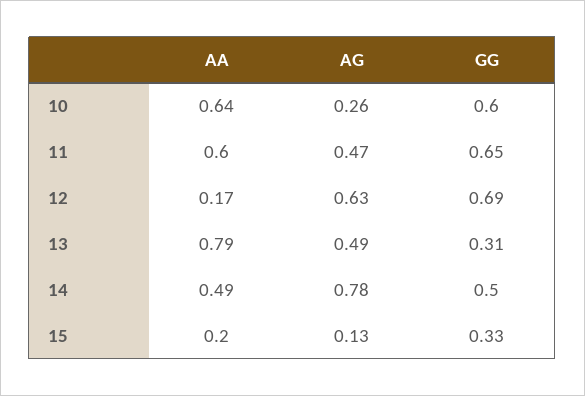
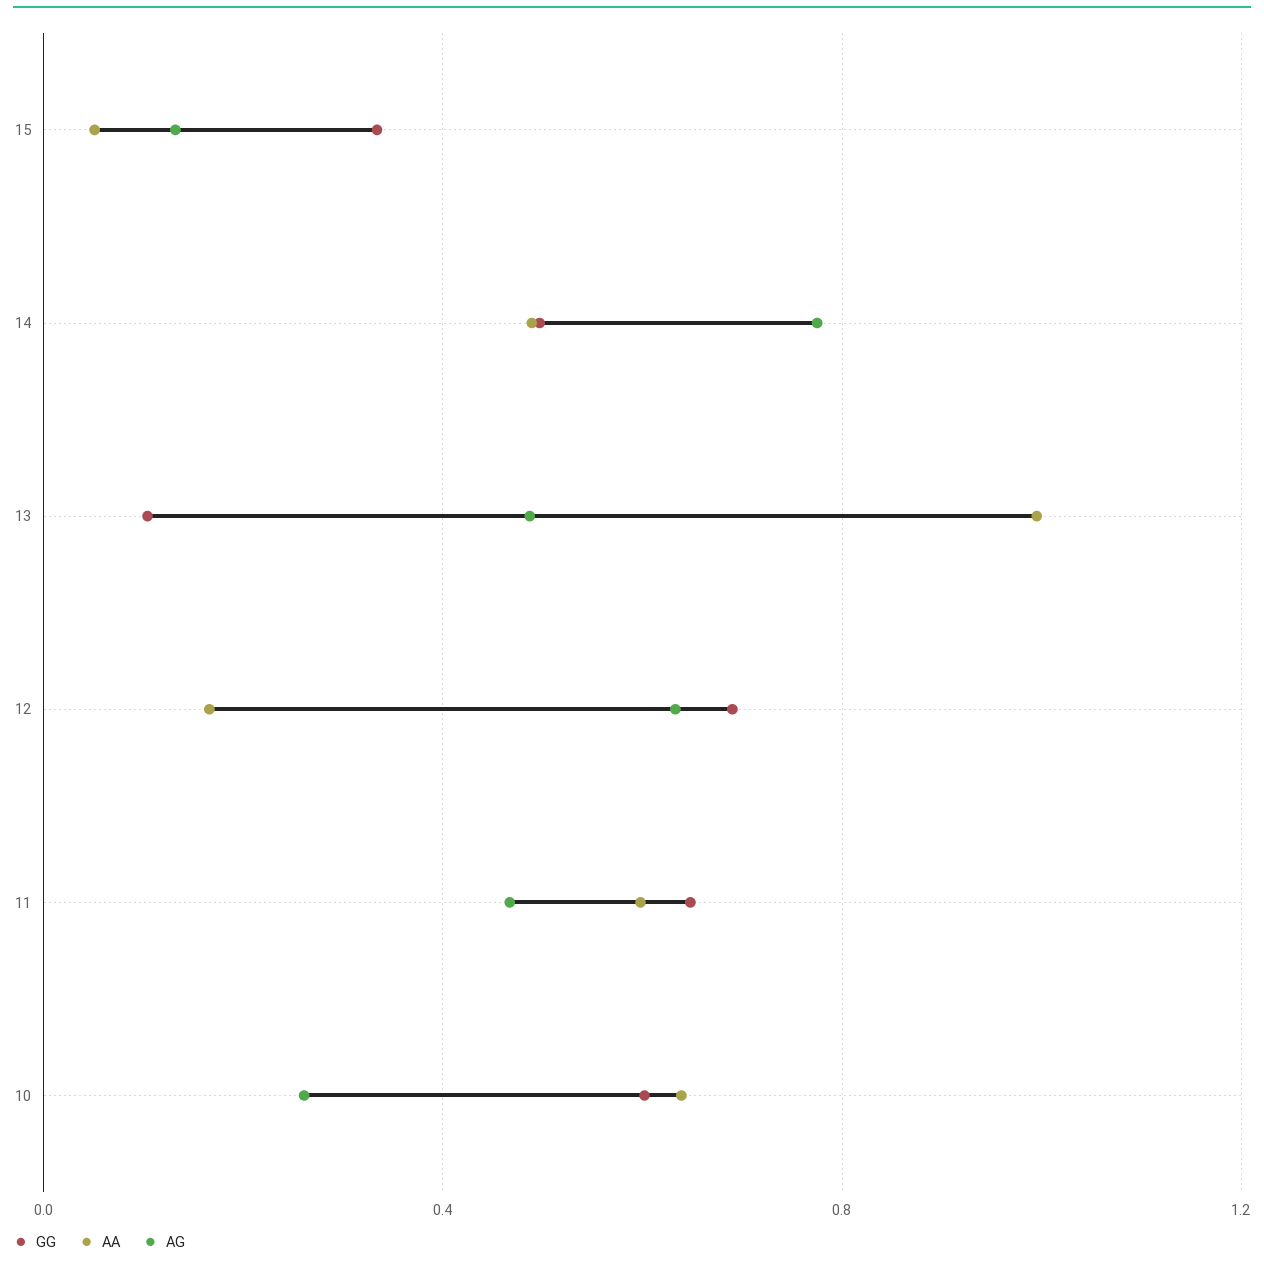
AA, 13: 0.79 -> 1
GG, 13: 0.31 -> 0.1
AA, 15: 0.2 -> 0.05

